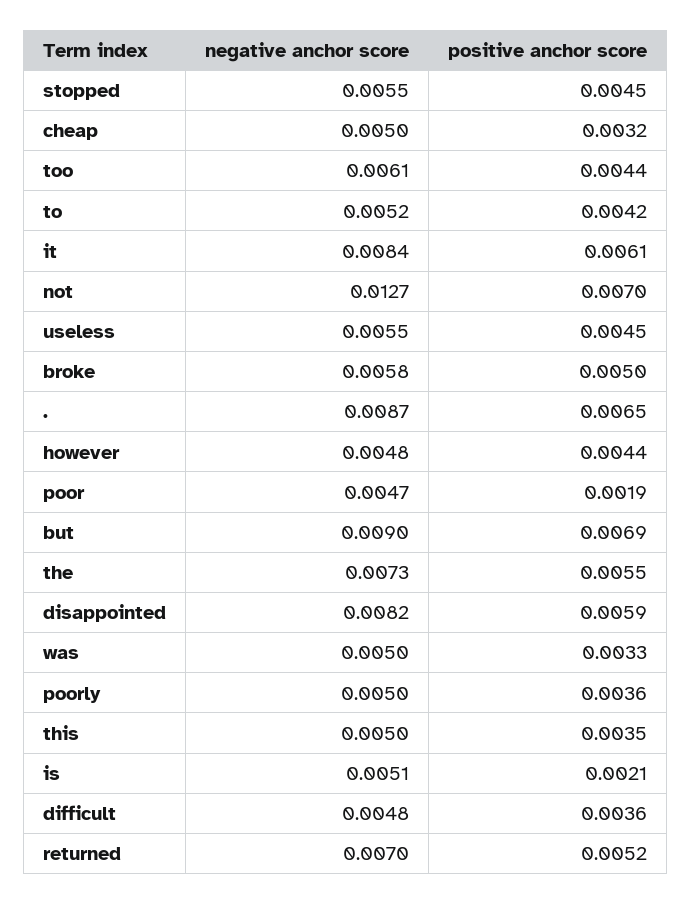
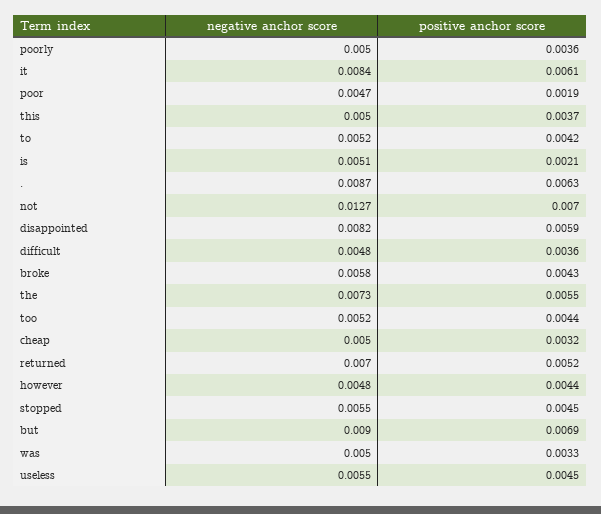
negative anchor score, too: 0.0061 -> 0.0052
positive anchor score, broke: 0.005 -> 0.0043
positive anchor score, .: 0.0065 -> 0.0063
positive anchor score, this: 0.0035 -> 0.0037

